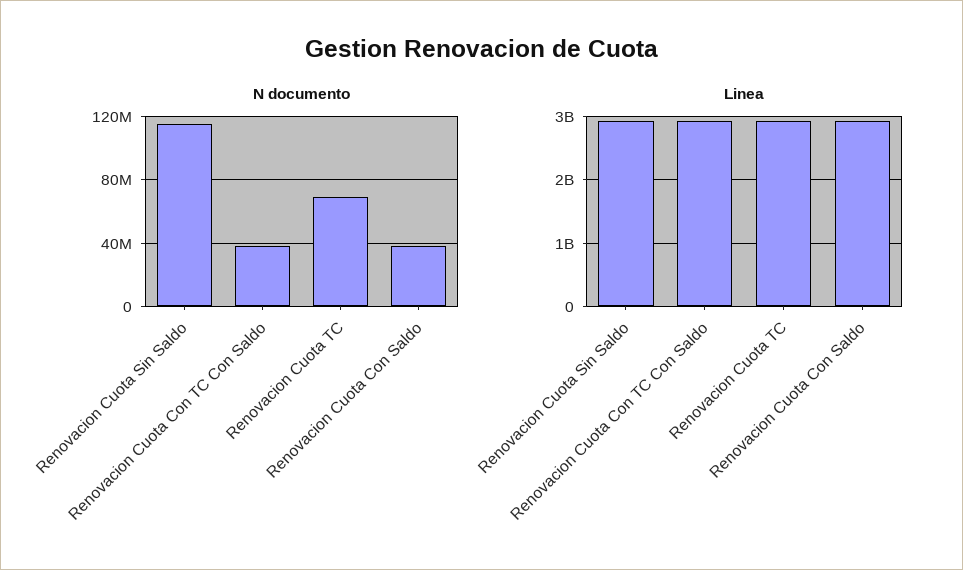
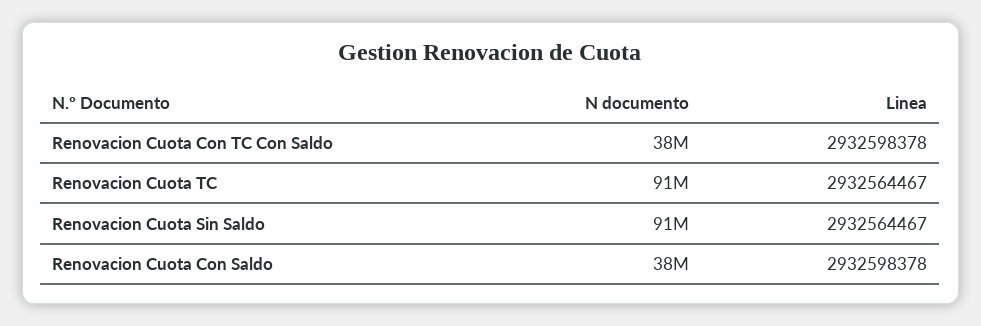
N documento, Renovacion Cuota Sin Saldo: 115000000 -> 91000000
N documento, Renovacion Cuota TC: 70000000 -> 91000000

